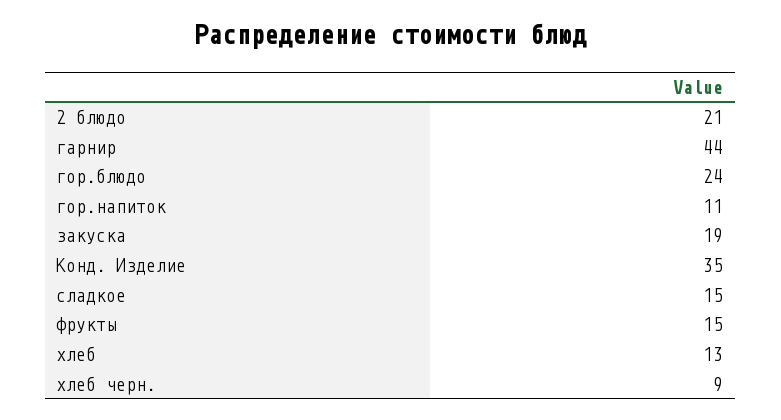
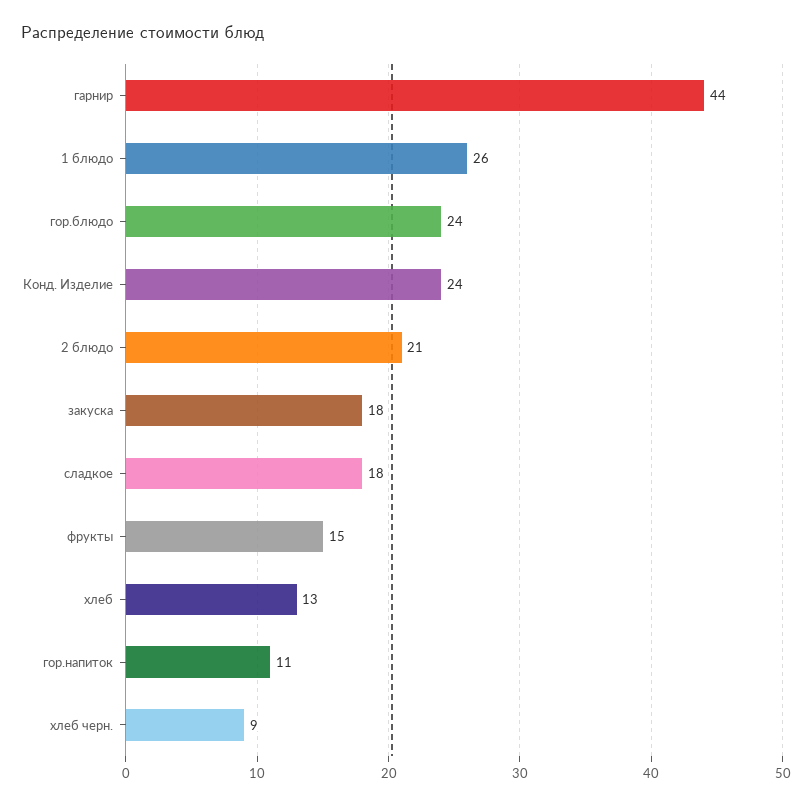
закуска: 19 -> 18
Конд. Изделие: 35 -> 24
сладкое: 15 -> 18
1 блюдо: none -> 26

